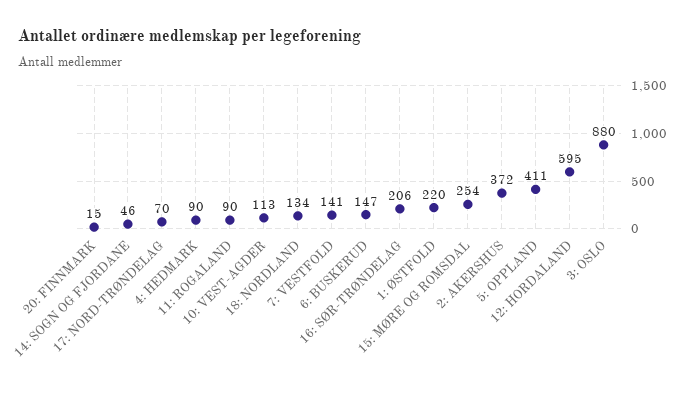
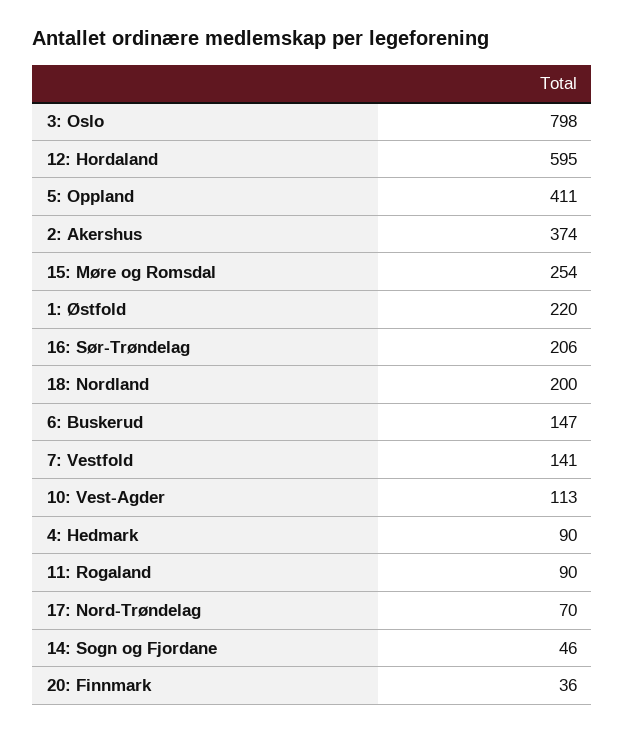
20: FINNMARK: 15 -> 36
18: NORDLAND: 134 -> 200
2: AKERSHUS: 372 -> 374
3: OSLO: 880 -> 798

